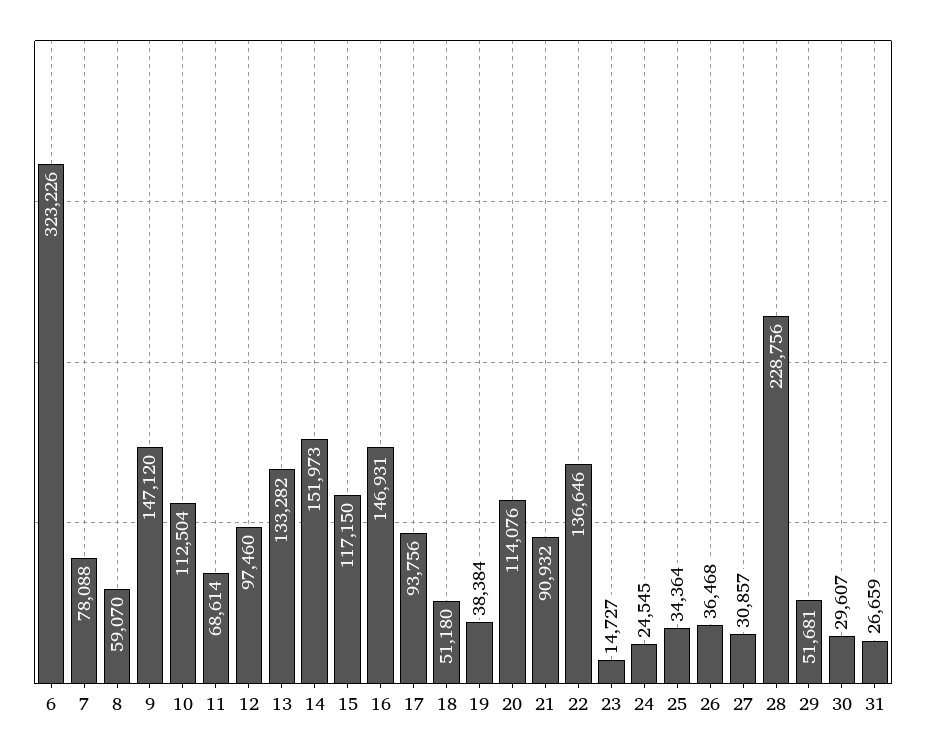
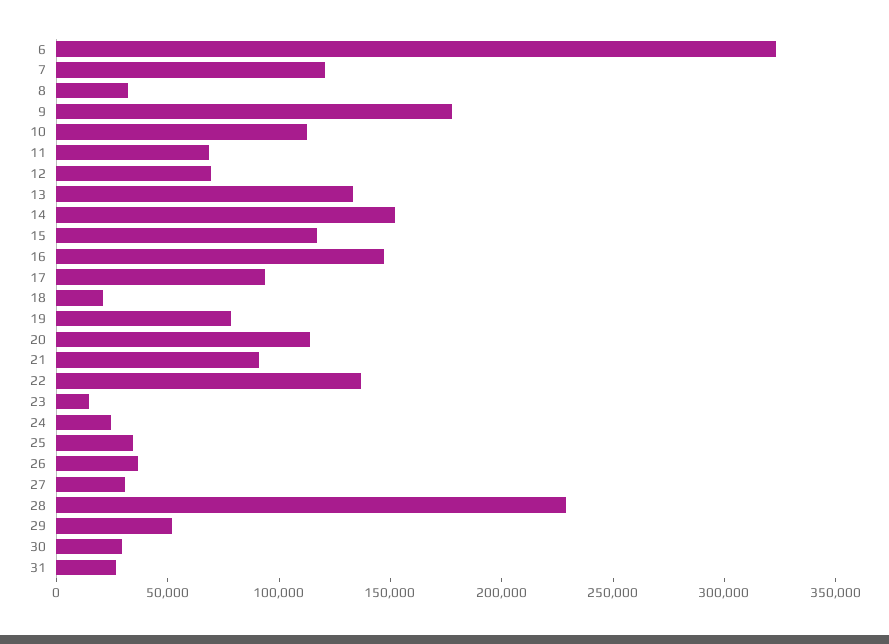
7: 78088 -> 120000
8: 59070 -> 30000
9: 147120 -> 180000
12: 97460 -> 70000
18: 51180 -> 20000
19: 38384 -> 80000

